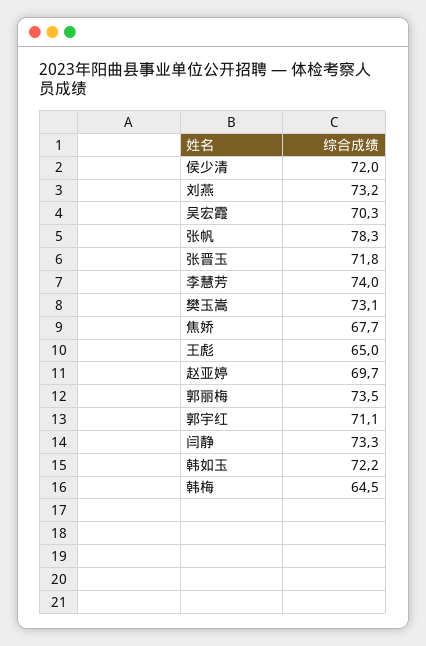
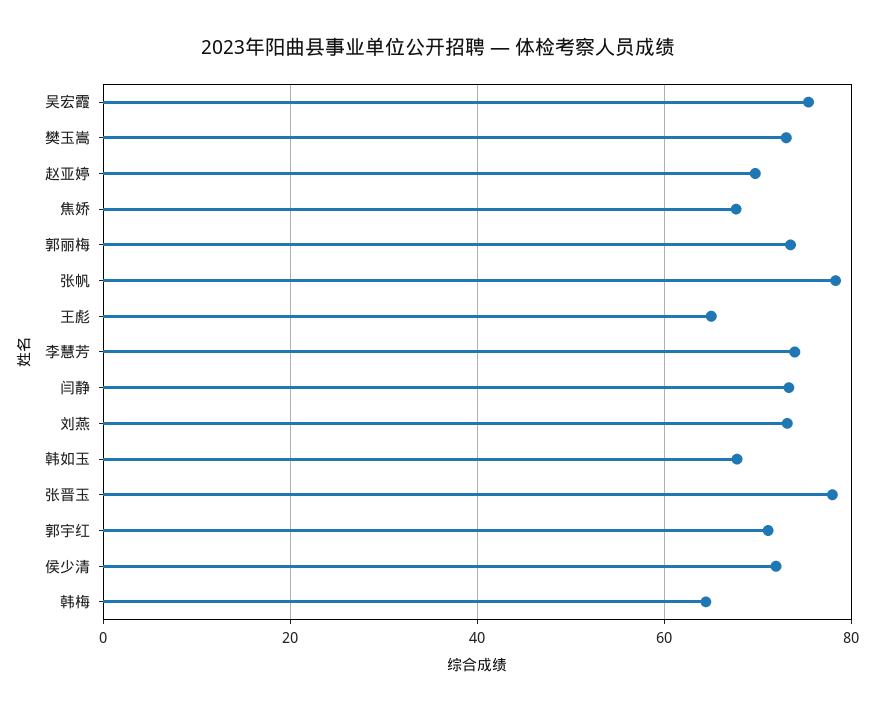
吴宏霞: 70.3 -> 76
张晋玉: 71.8 -> 78
韩如玉: 72.2 -> 68

